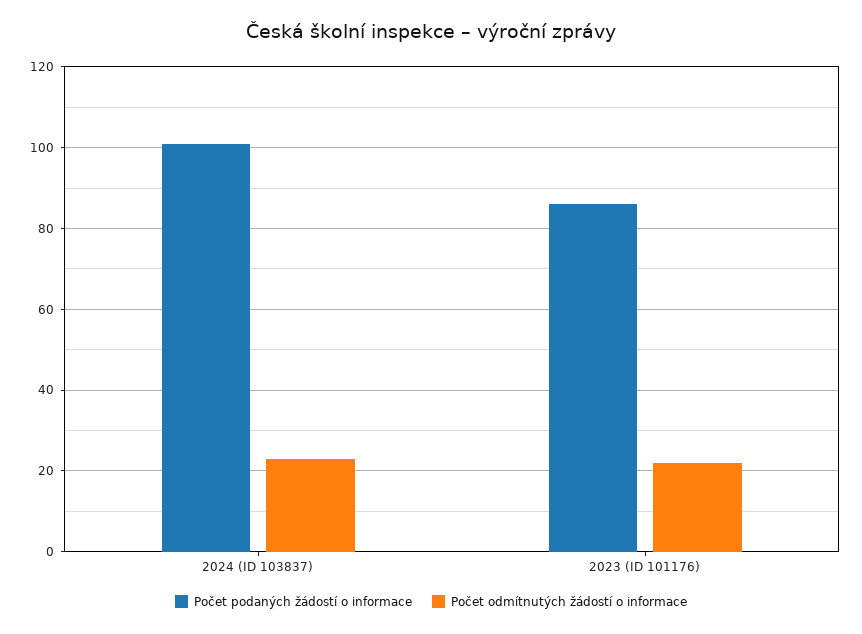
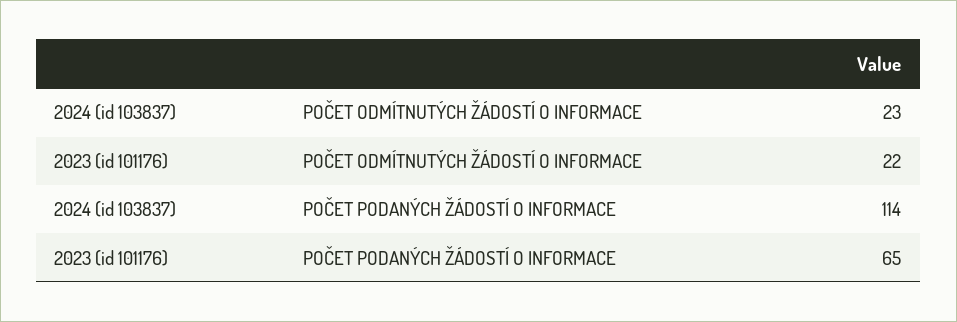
Počet podaných žádostí o informace, 2024 (ID 103837): 100 -> 114
Počet podaných žádostí o informace, 2023 (ID 101176): 85 -> 65

